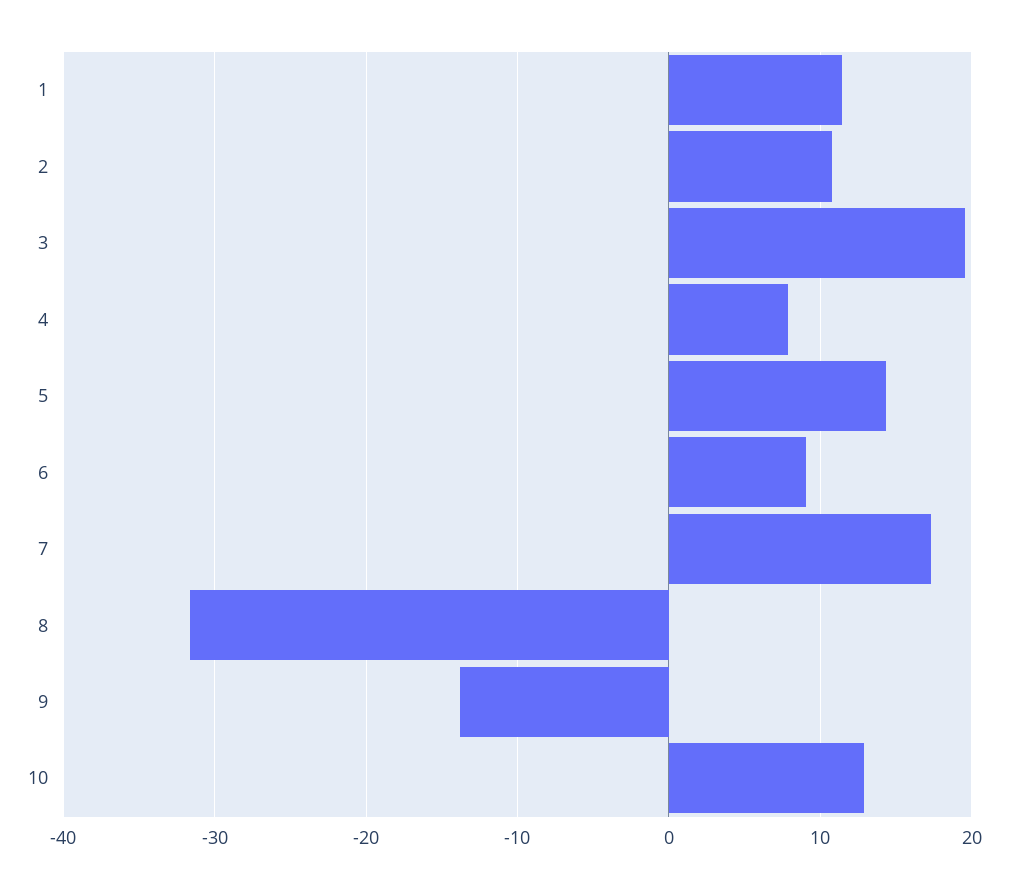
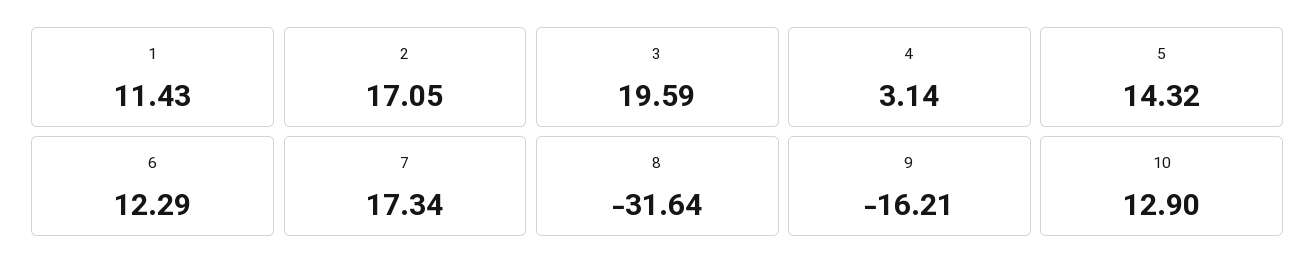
2: 11 -> 17.05
4: 8 -> 3.14
6: 9 -> 12.29
9: -14 -> -16.21

